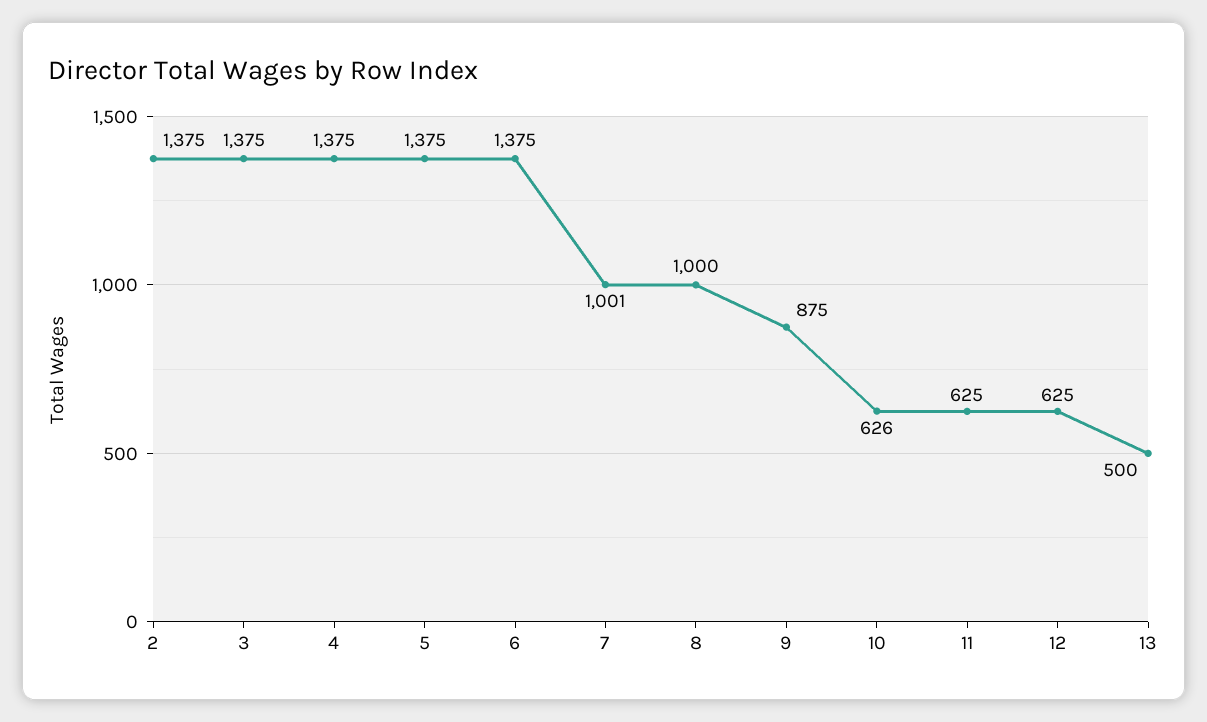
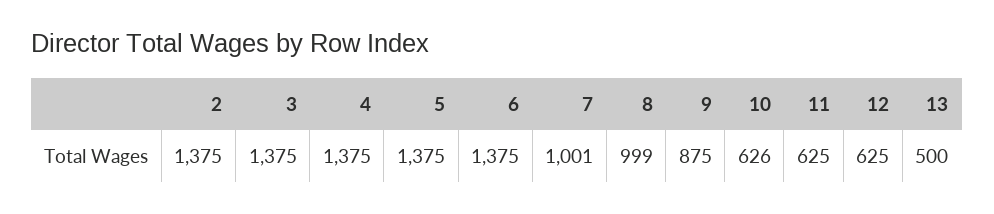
8: 1000 -> 999

